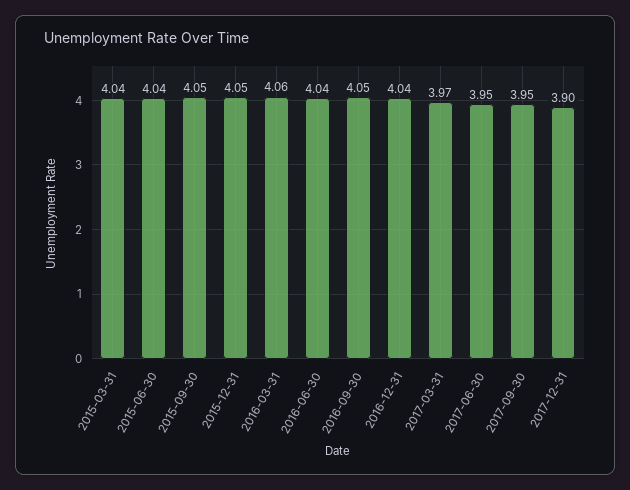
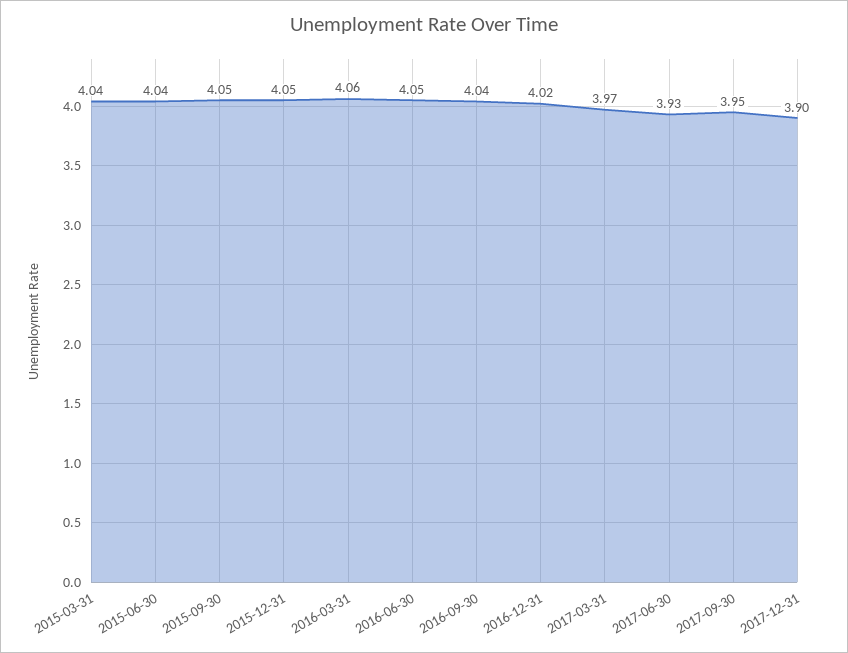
2016-06-30: 4.04 -> 4.05
2016-09-30: 4.05 -> 4.04
2016-12-31: 4.04 -> 4.02
2017-06-30: 3.95 -> 3.93

